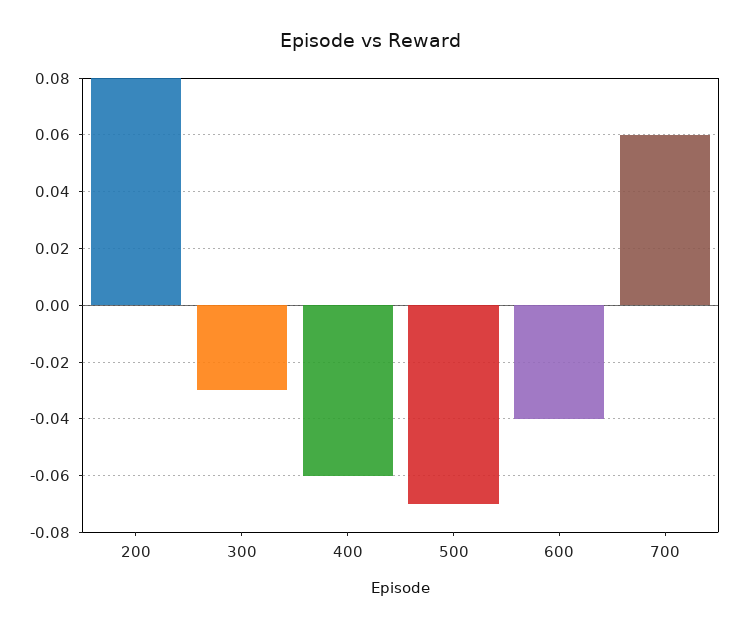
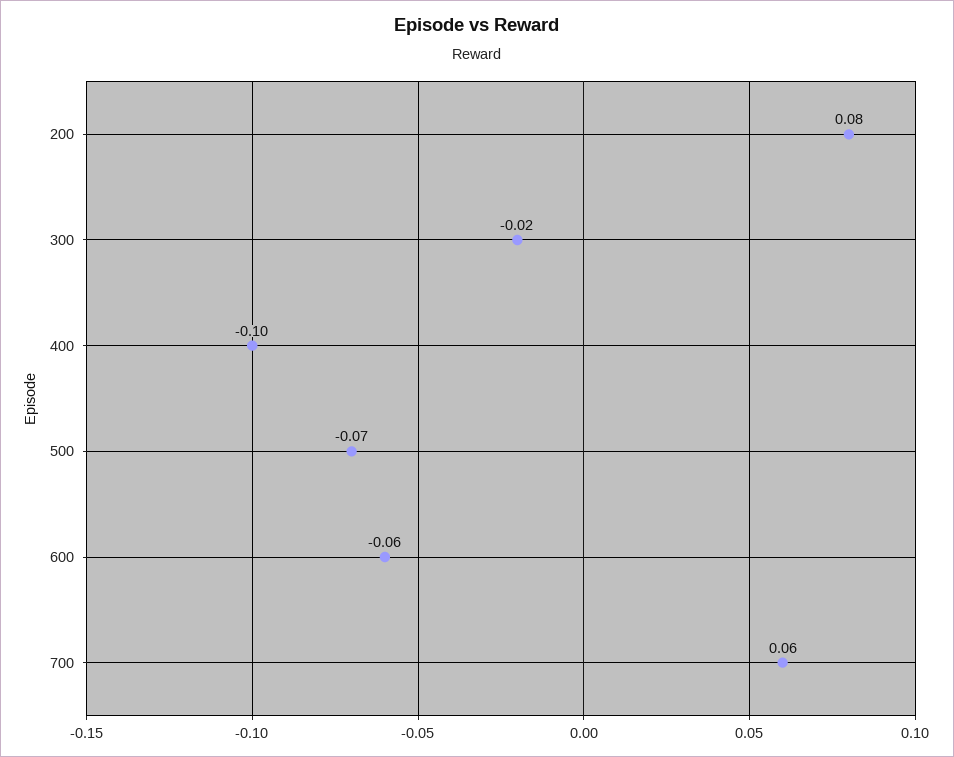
300: -0.03 -> -0.02
400: -0.06 -> -0.1
600: -0.04 -> -0.06

